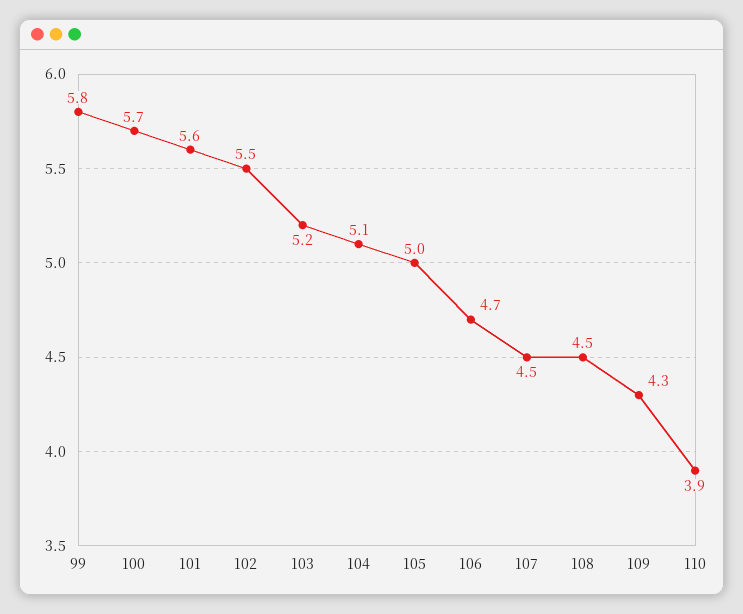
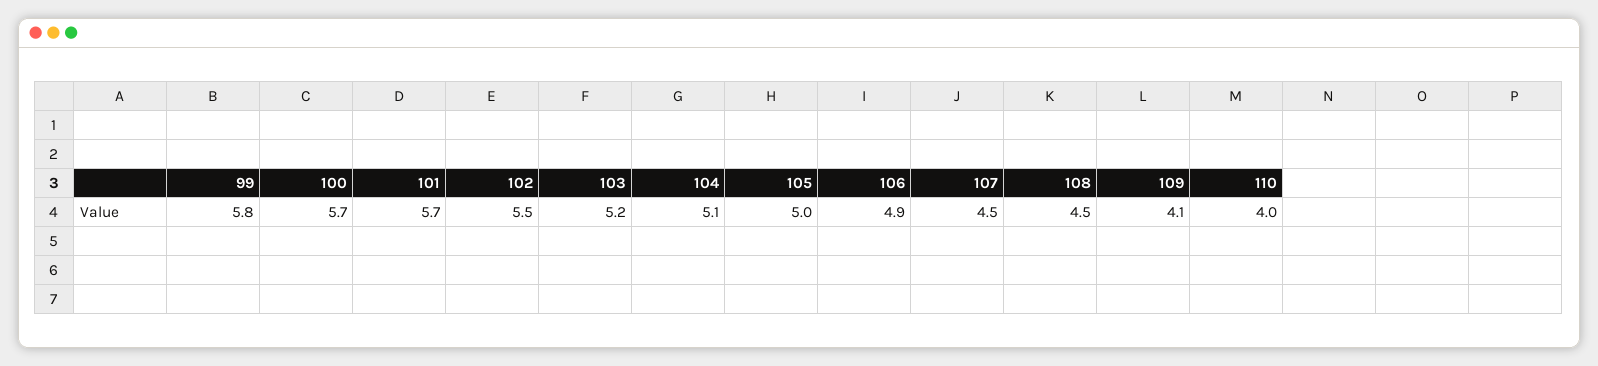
101: 5.6 -> 5.7
106: 4.7 -> 4.9
109: 4.3 -> 4.1
110: 3.9 -> 4

